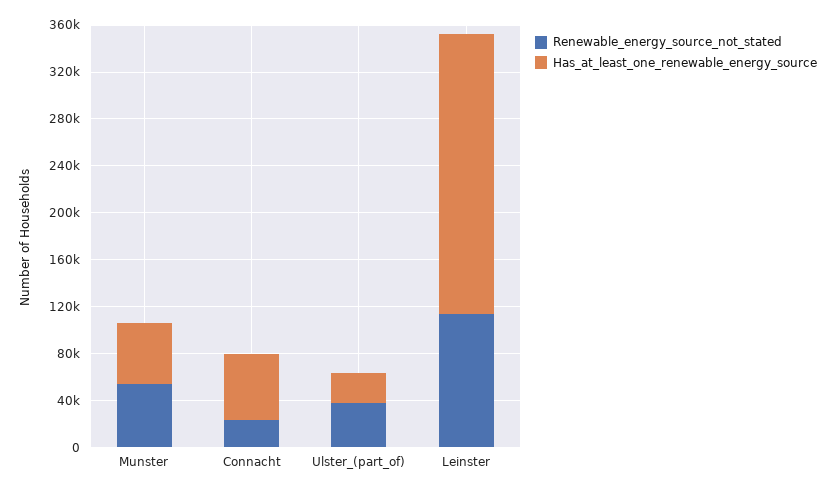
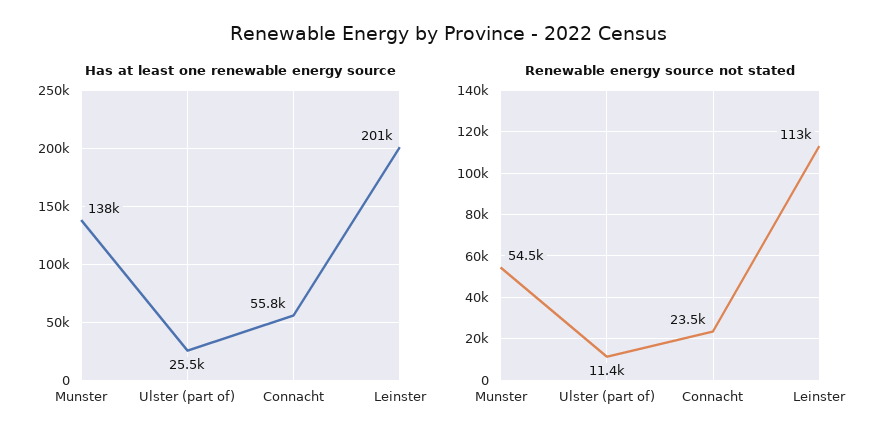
Has_at_least_one_renewable_energy_source, Munster: 50000 -> 138000
Renewable_energy_source_not_stated, Ulster_(part_of): 40000 -> 11400
Has_at_least_one_renewable_energy_source, Leinster: 240000 -> 201000

